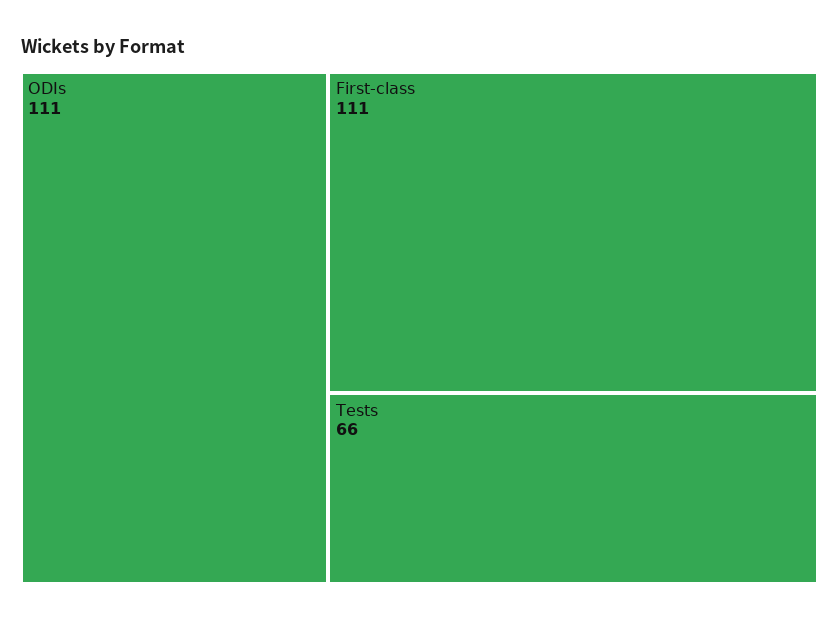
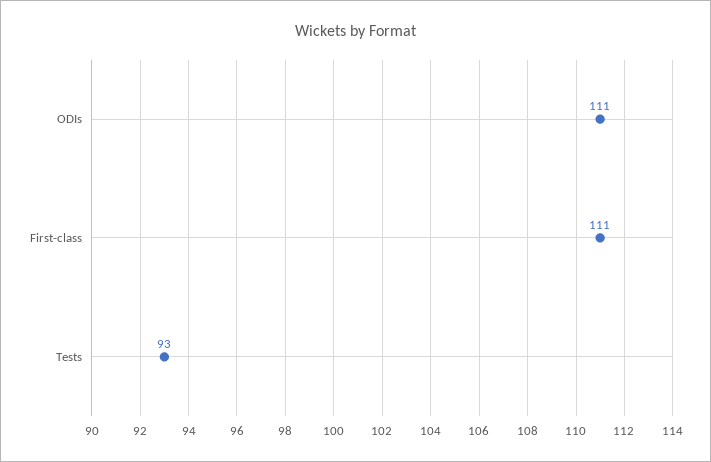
Tests: 66 -> 93

